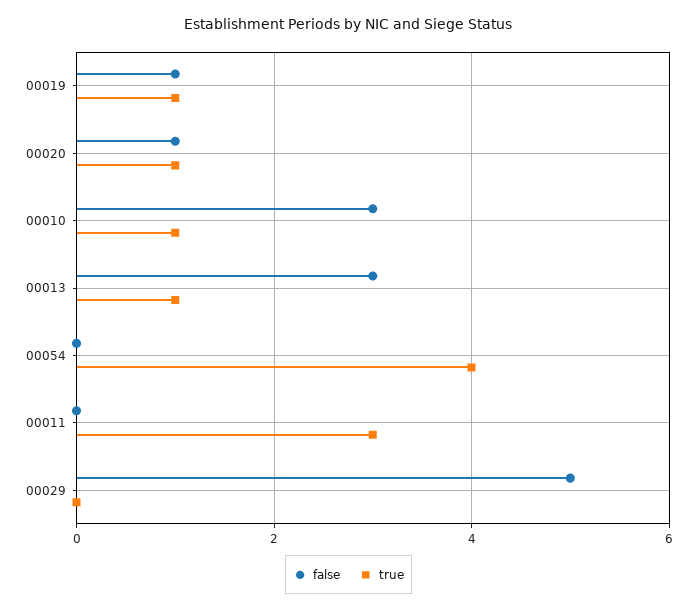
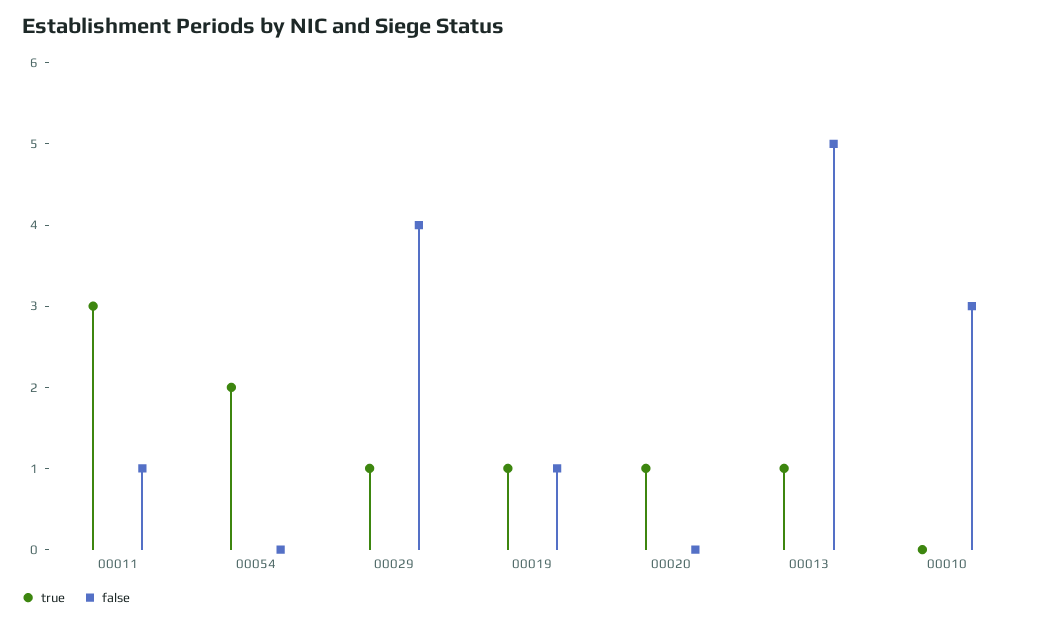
false, 00020: 1 -> 0
true, 00010: 1 -> 0
false, 00013: 3 -> 5
true, 00054: 4 -> 2
false, 00011: 0 -> 1
false, 00029: 5 -> 4
true, 00029: 0 -> 1

